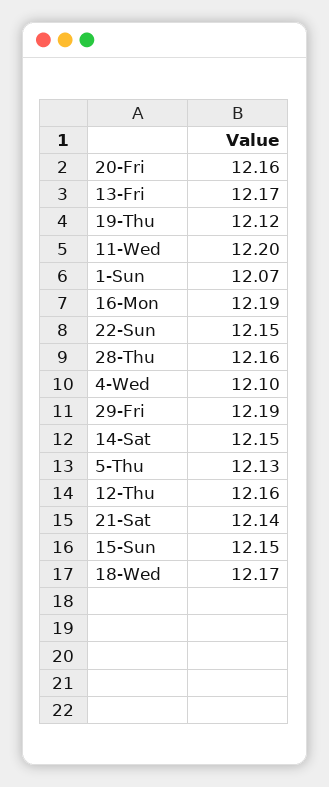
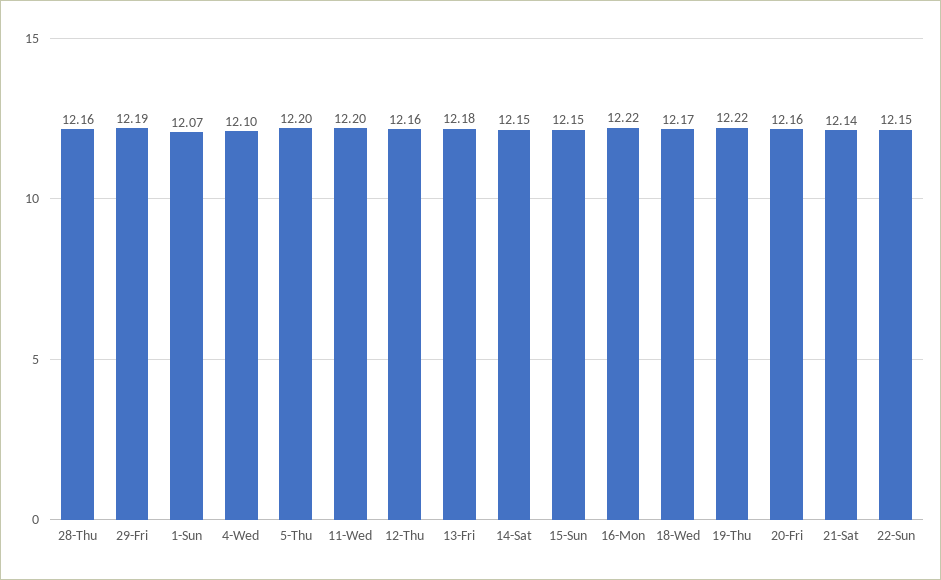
13-Fri: 12.17 -> 12.18
19-Thu: 12.12 -> 12.22
16-Mon: 12.19 -> 12.22
5-Thu: 12.13 -> 12.2

